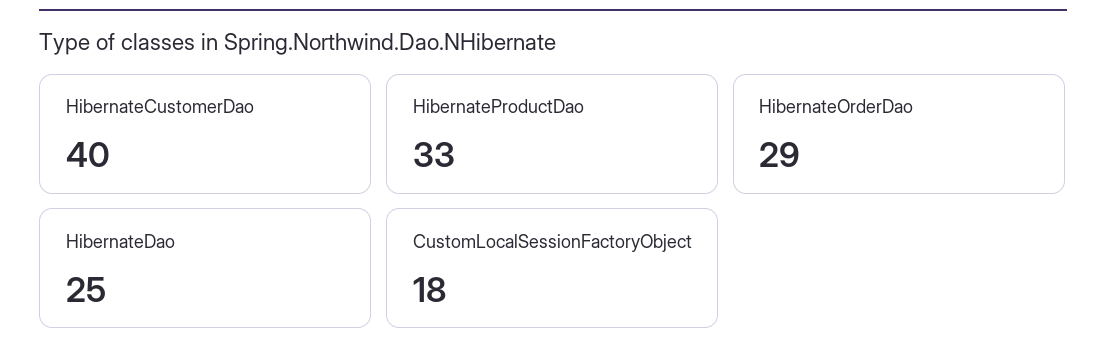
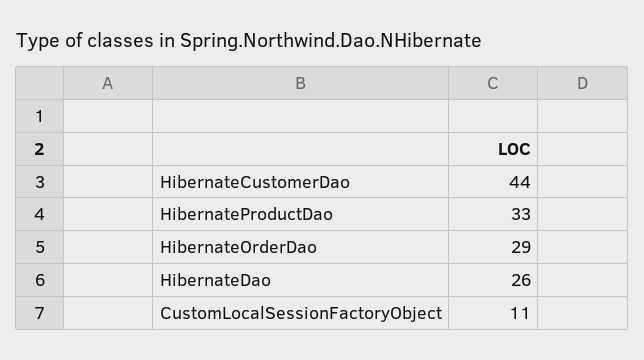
HibernateCustomerDao: 40 -> 44
HibernateDao: 25 -> 26
CustomLocalSessionFactoryObject: 18 -> 11

